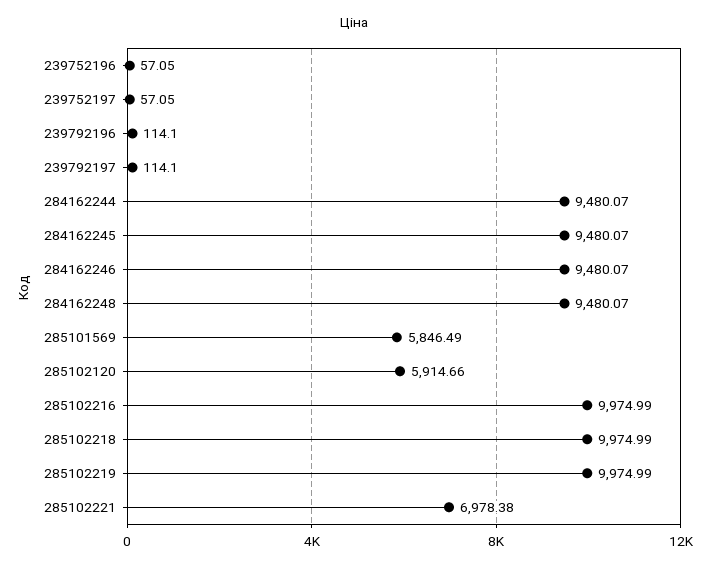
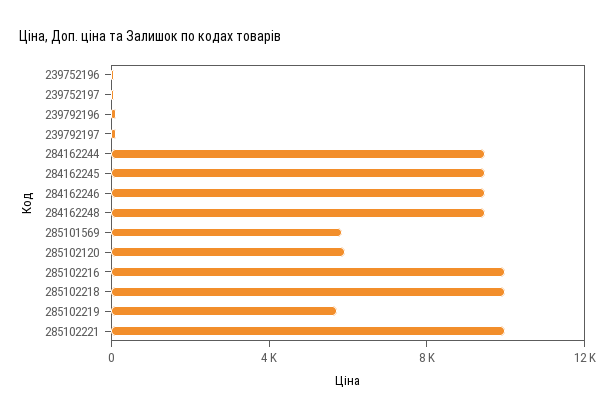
285102219: 9974.99 -> 6000
285102221: 6978.38 -> 10000

